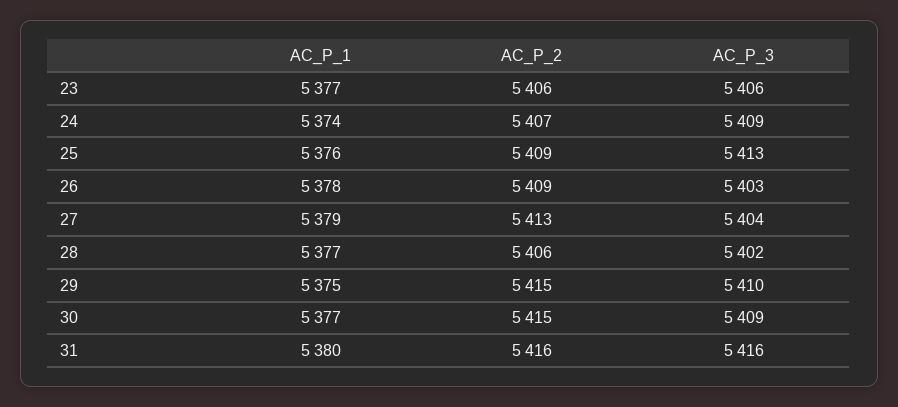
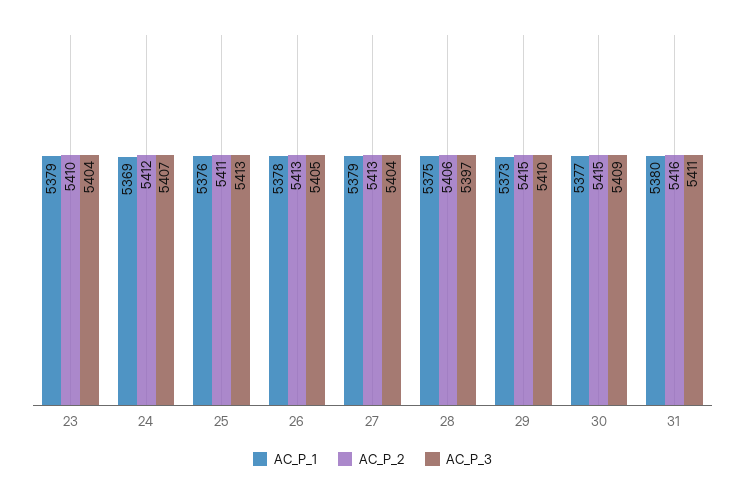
AC_P_1, 23: 5377 -> 5379
AC_P_2, 23: 5406 -> 5410
AC_P_3, 23: 5406 -> 5404
AC_P_1, 24: 5374 -> 5369
AC_P_2, 24: 5407 -> 5412
AC_P_3, 24: 5409 -> 5407
AC_P_2, 25: 5409 -> 5411
AC_P_2, 26: 5409 -> 5413
AC_P_3, 26: 5403 -> 5405
AC_P_1, 28: 5377 -> 5375
AC_P_3, 28: 5402 -> 5397
AC_P_1, 29: 5375 -> 5373
AC_P_3, 31: 5416 -> 5411

